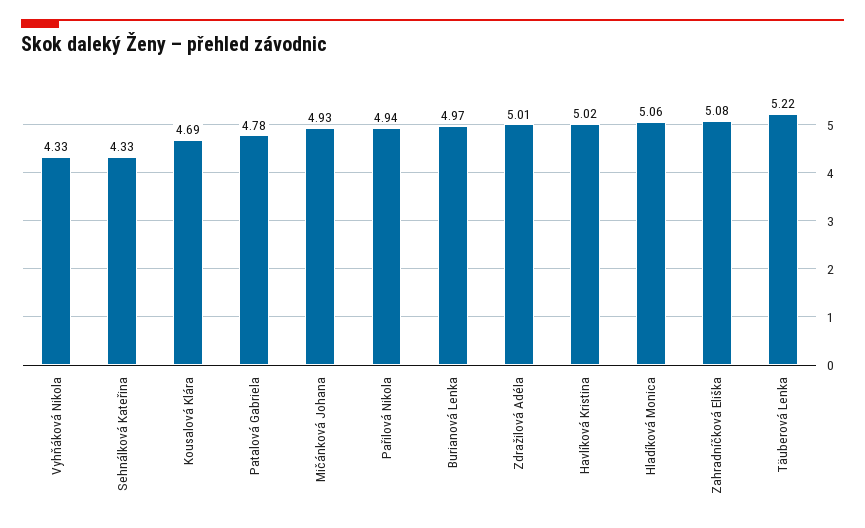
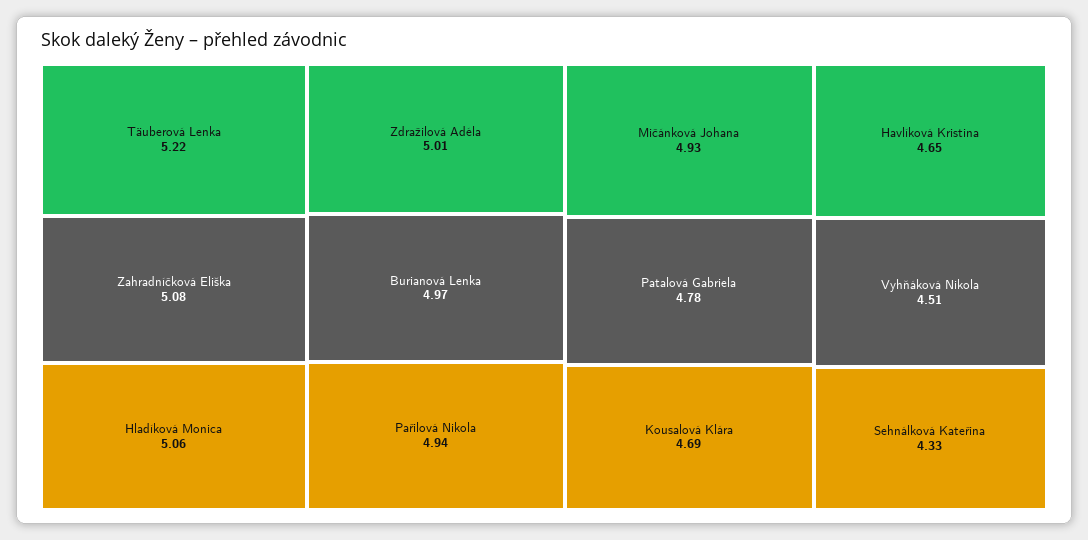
Vyhňáková Nikola: 4.33 -> 4.51
Havlíková Kristina: 5.02 -> 4.65

